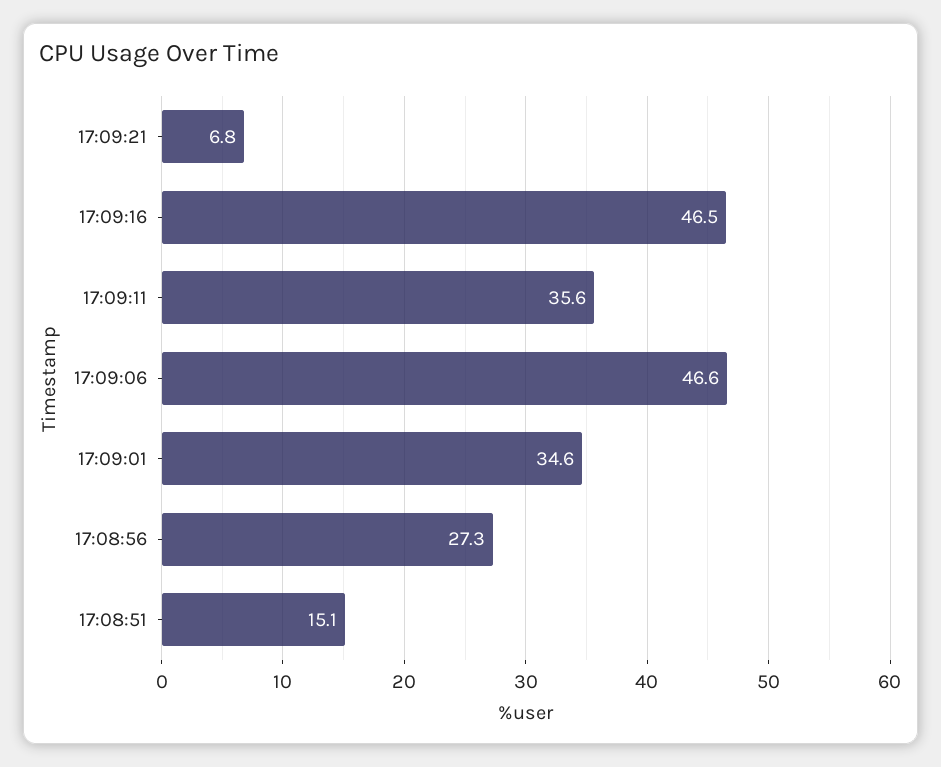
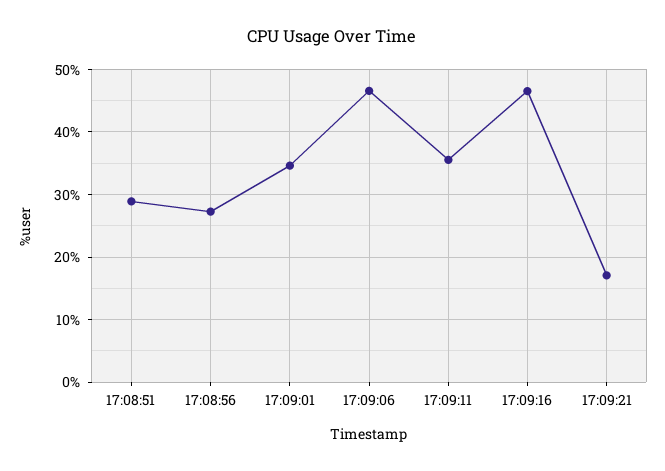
17:09:21: 6.8 -> 17
17:08:51: 15.1 -> 29

